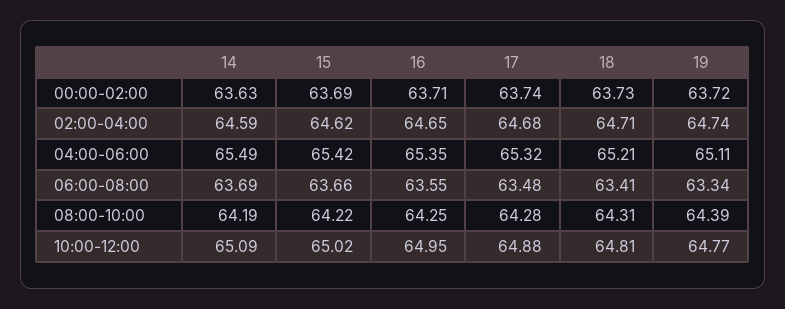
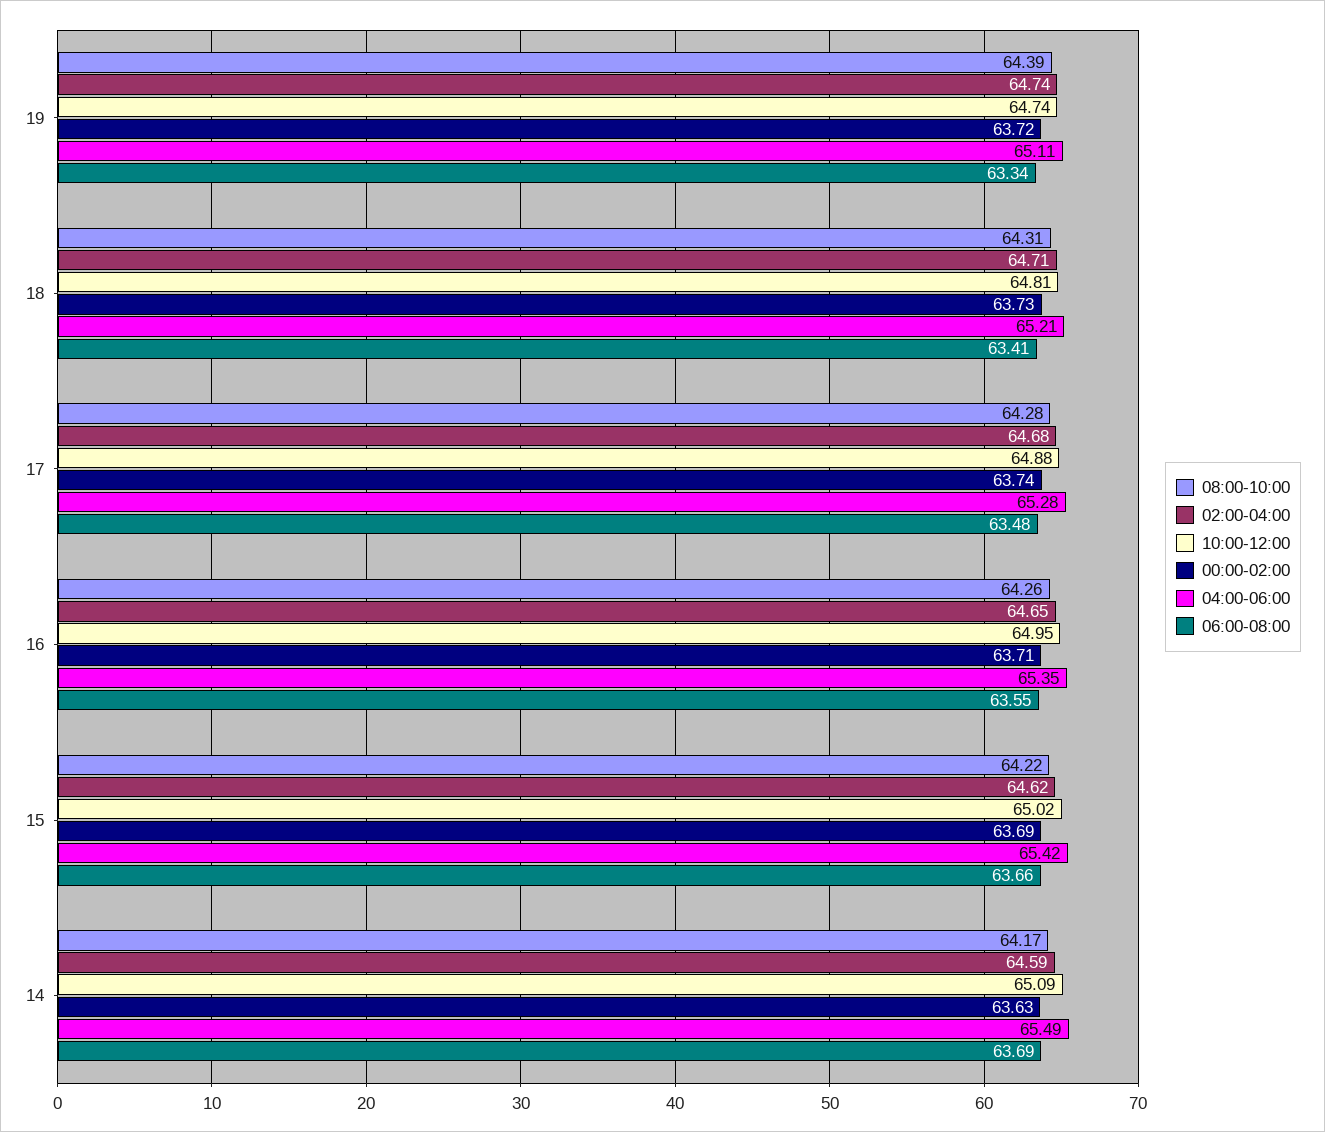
04:00-06:00, 17: 65.32 -> 65.28
08:00-10:00, 14: 64.19 -> 64.17
08:00-10:00, 16: 64.25 -> 64.26
10:00-12:00, 19: 64.77 -> 64.74

